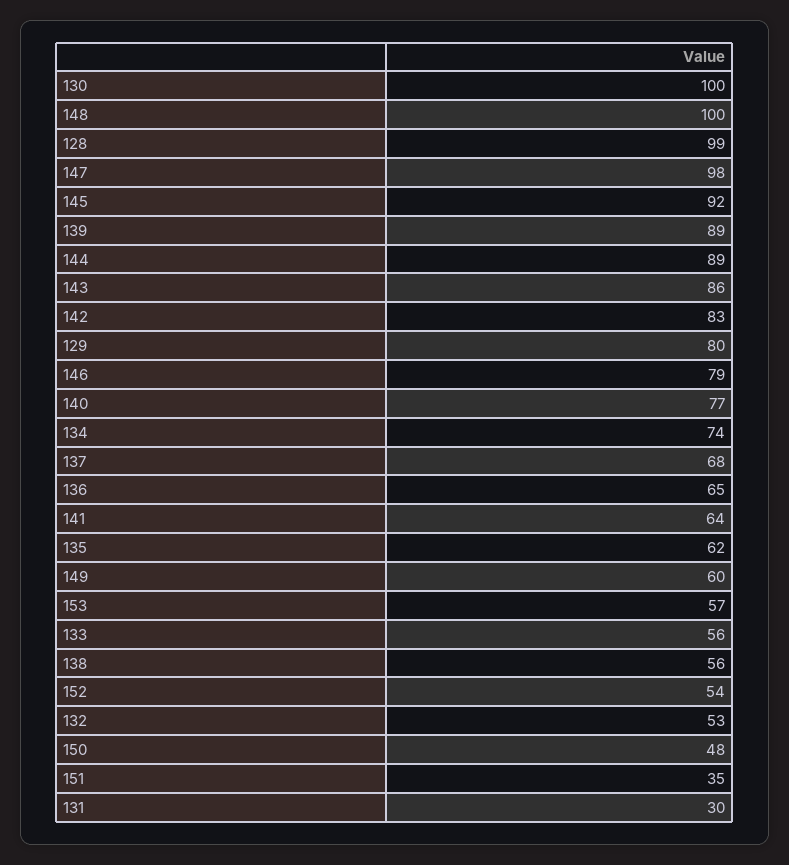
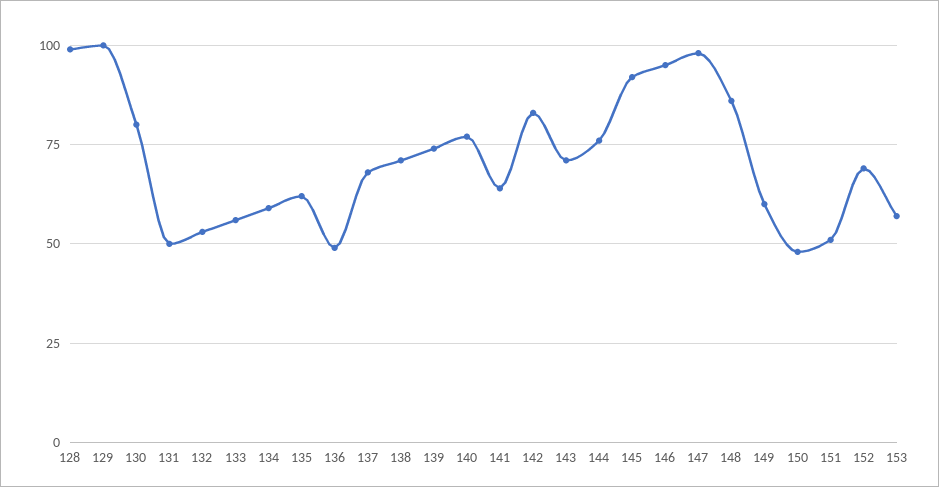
130: 100 -> 80
148: 100 -> 85
139: 89 -> 75
144: 89 -> 75
143: 86 -> 70
129: 80 -> 100
146: 79 -> 95
134: 74 -> 60
136: 65 -> 50
138: 56 -> 70
152: 54 -> 70
151: 35 -> 50
131: 30 -> 50

